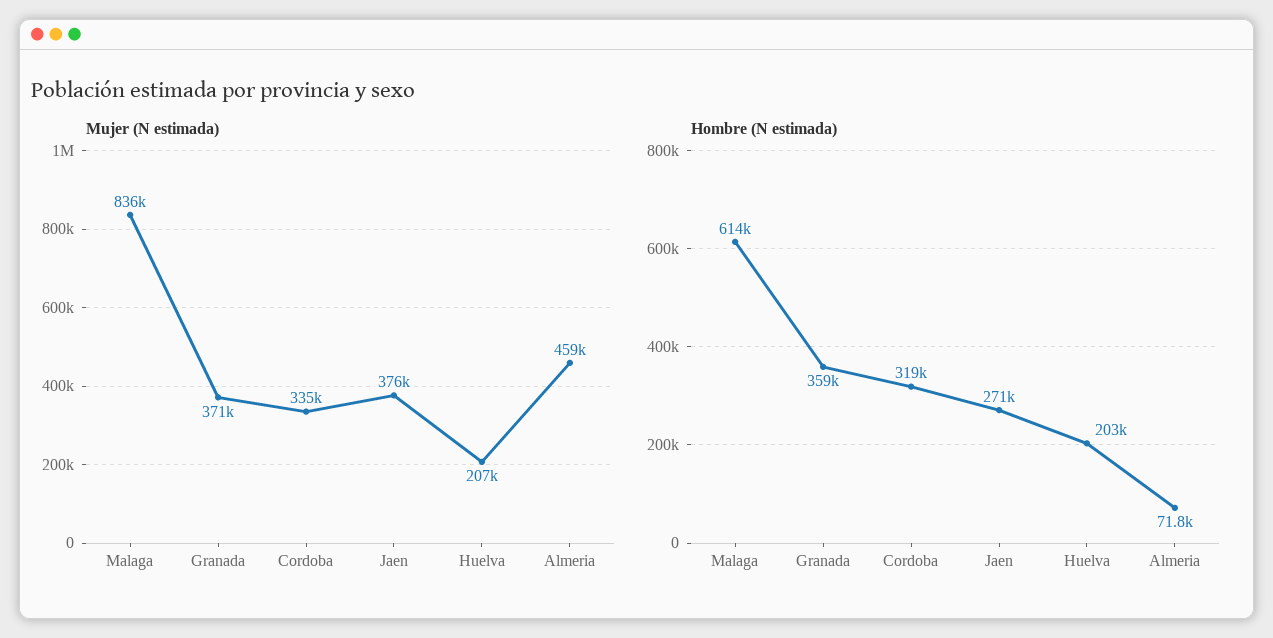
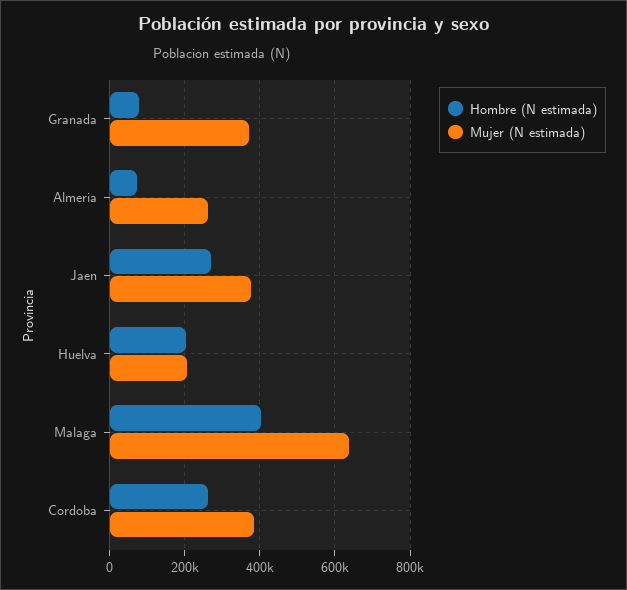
Mujer (N estimada), Malaga: 836000 -> 640000
Mujer (N estimada), Cordoba: 335000 -> 380000
Mujer (N estimada), Almeria: 459000 -> 260000
Hombre (N estimada), Malaga: 614000 -> 400000
Hombre (N estimada), Granada: 359000 -> 80000
Hombre (N estimada), Cordoba: 319000 -> 260000

